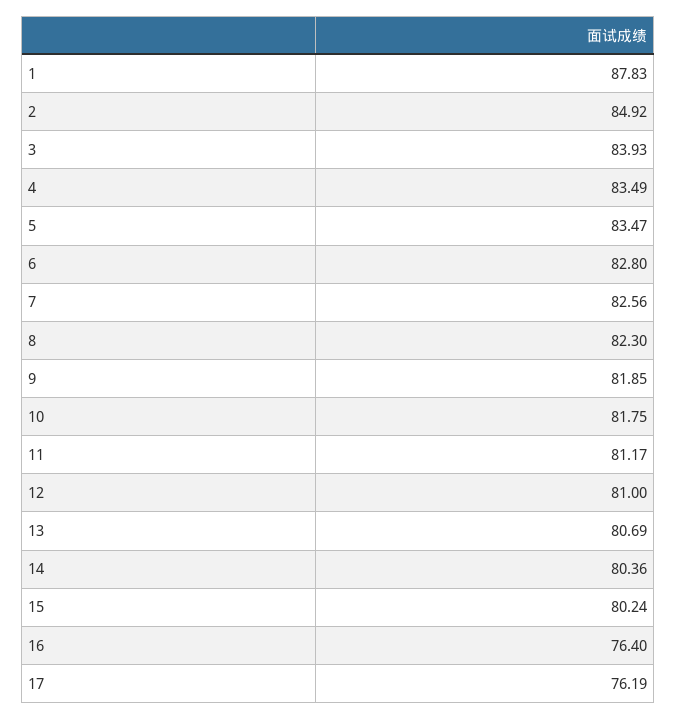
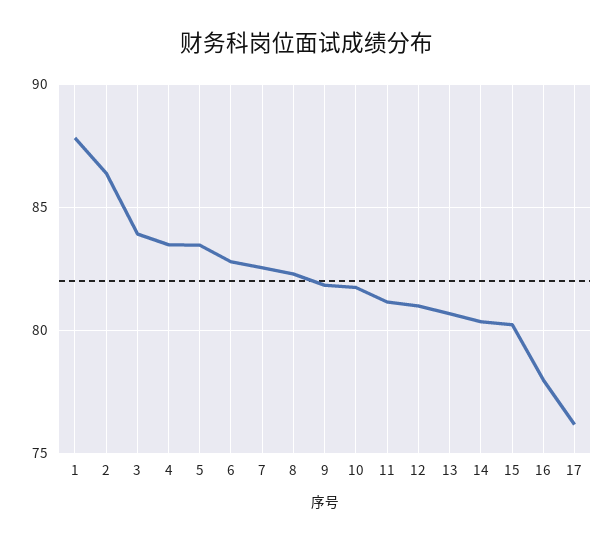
2: 84.92 -> 86.5
16: 76.4 -> 78

